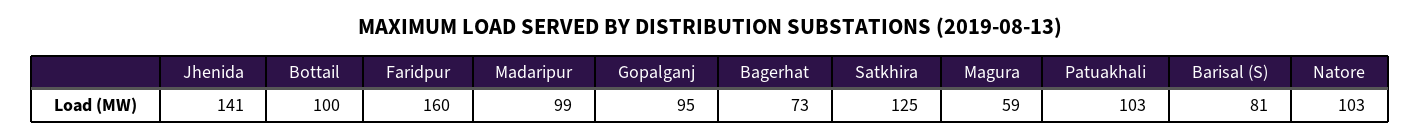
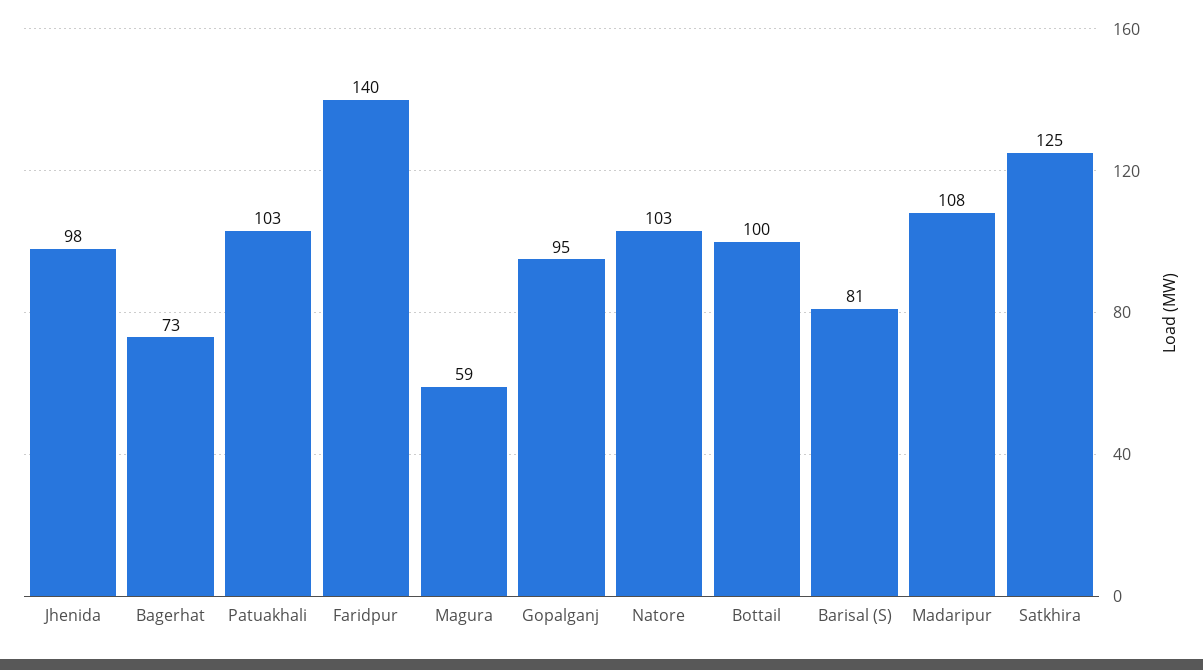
Jhenida: 141 -> 98
Faridpur: 160 -> 140
Madaripur: 99 -> 108

